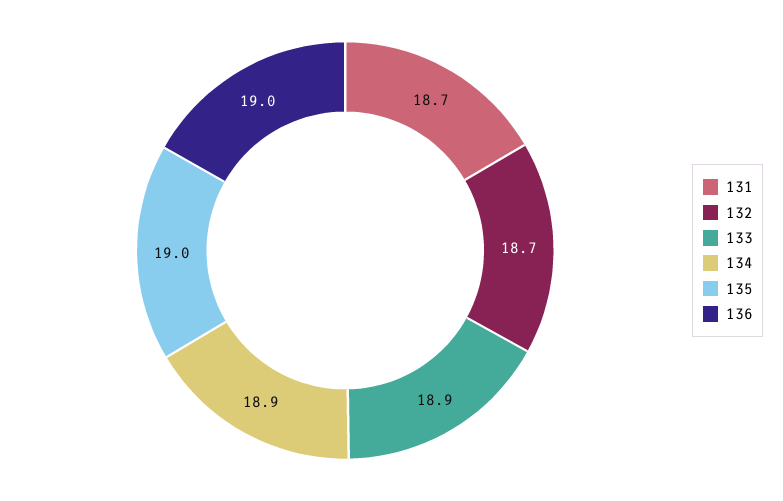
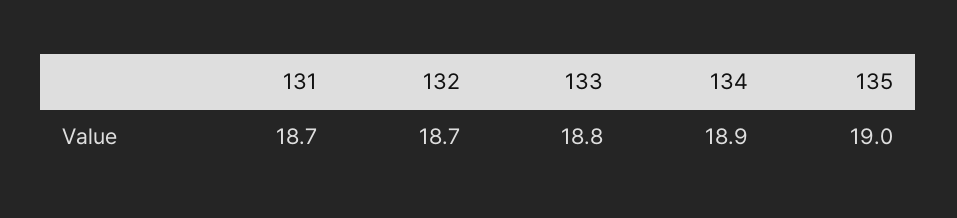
133: 18.9 -> 18.8
136: 19 -> none

